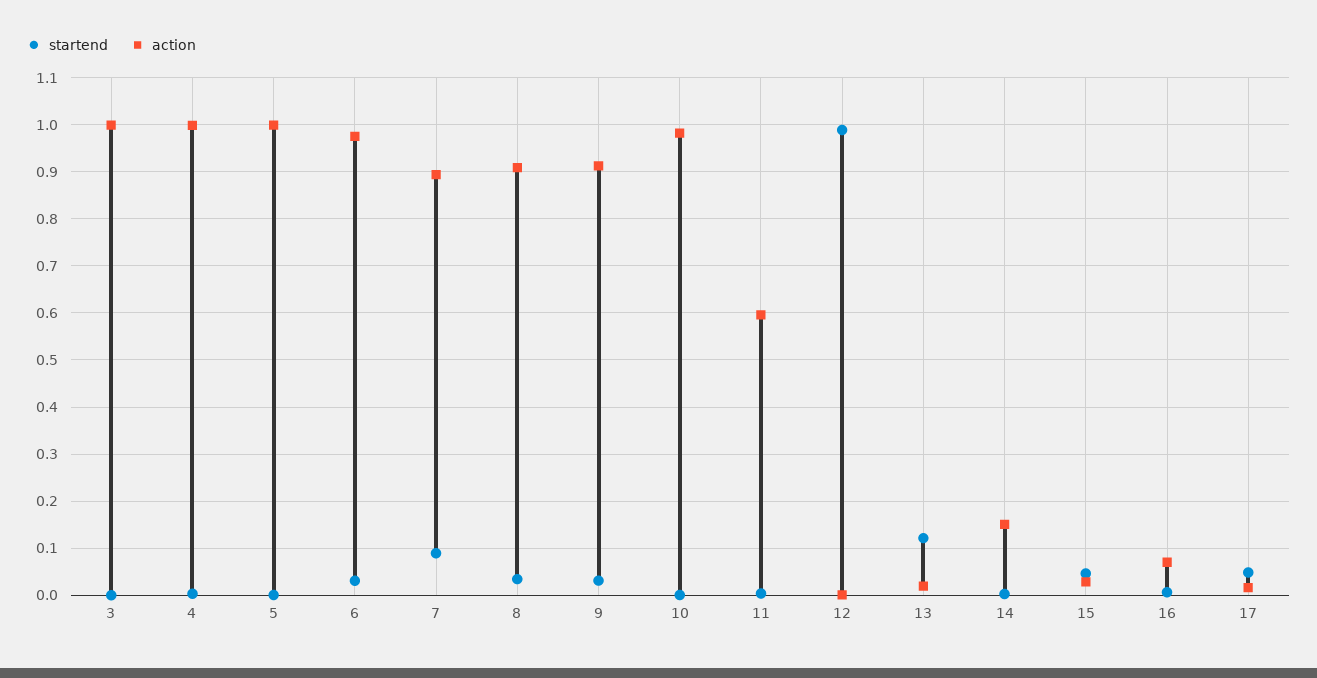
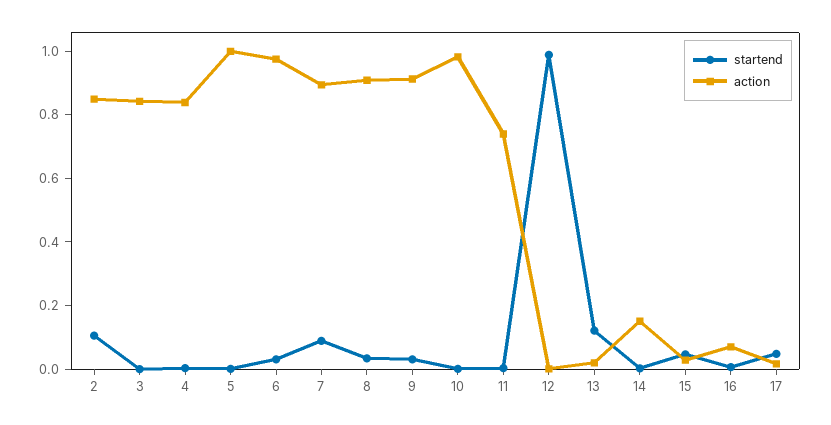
action, 3: 1 -> 0.85
action, 4: 1 -> 0.85
action, 11: 0.6 -> 0.75
startend, 2: none -> 0.1
action, 2: none -> 0.85

